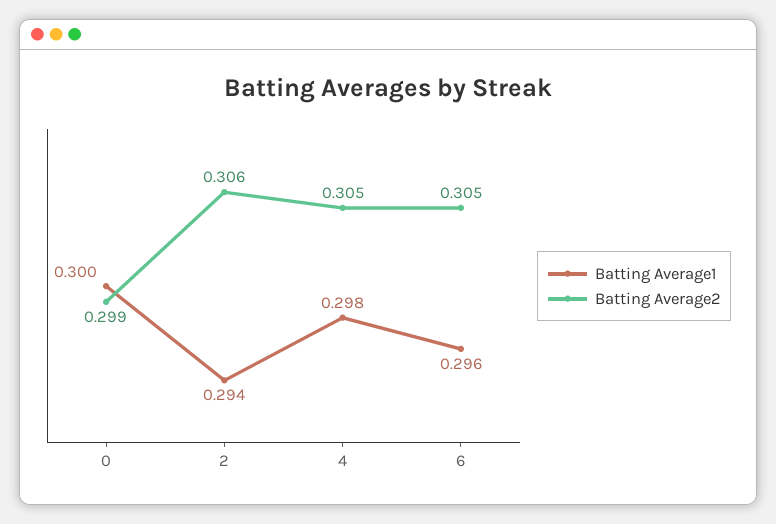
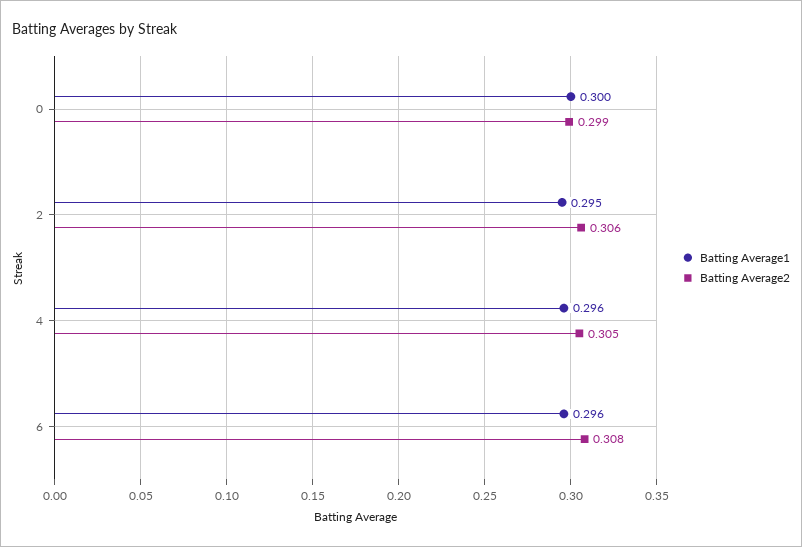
Batting Average1, 2: 0.294 -> 0.295
Batting Average1, 4: 0.298 -> 0.296
Batting Average2, 6: 0.305 -> 0.308

